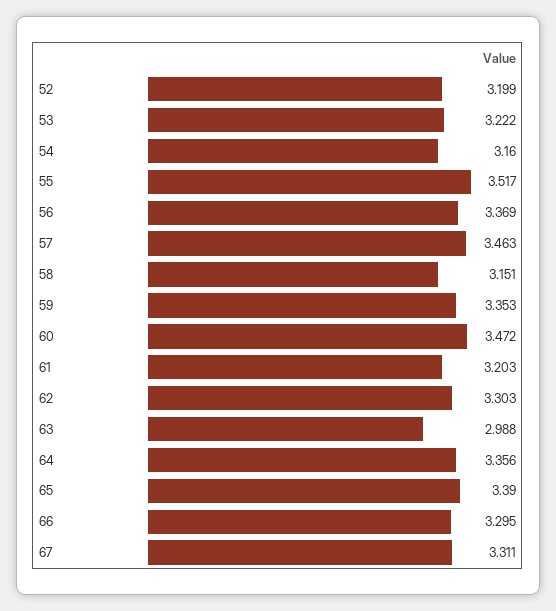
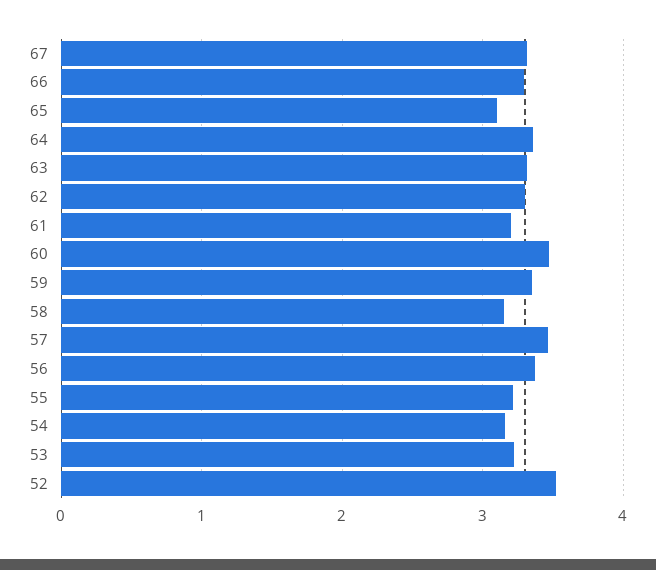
52: 3.199 -> 3.5
55: 3.517 -> 3.2
63: 2.988 -> 3.3
65: 3.39 -> 3.1

